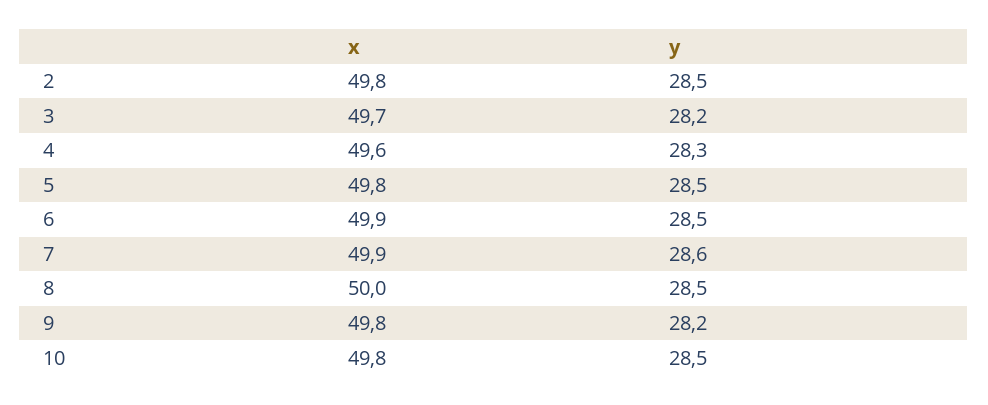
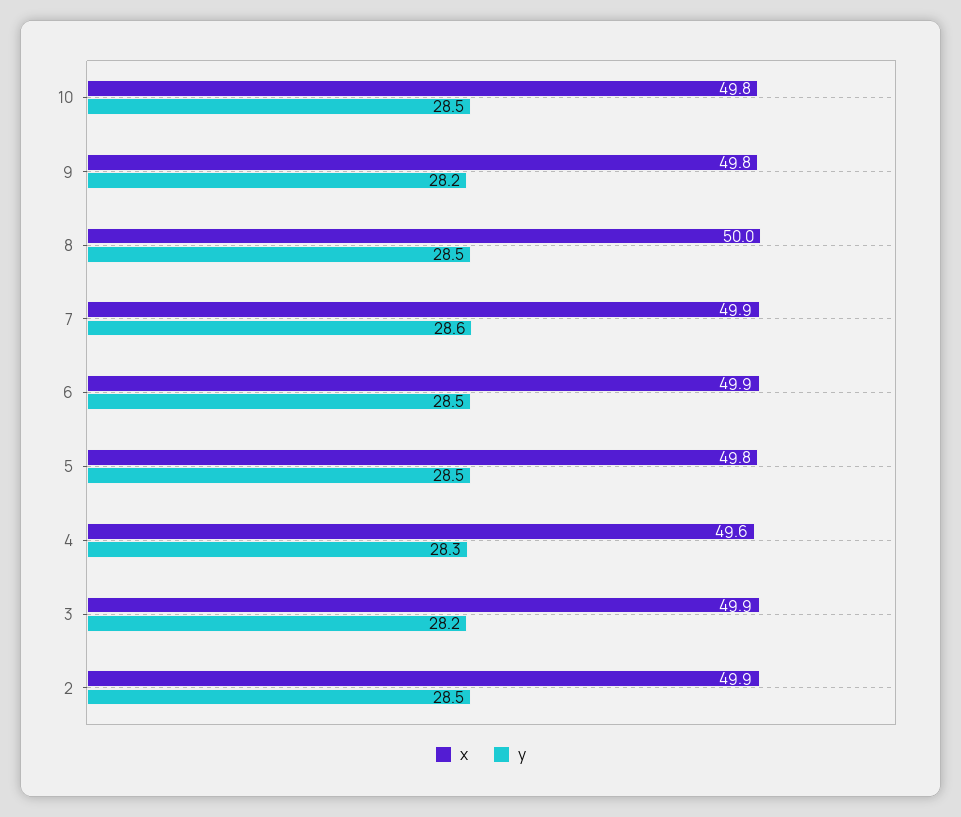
x, 2: 49.8 -> 49.9
x, 3: 49.7 -> 49.9

